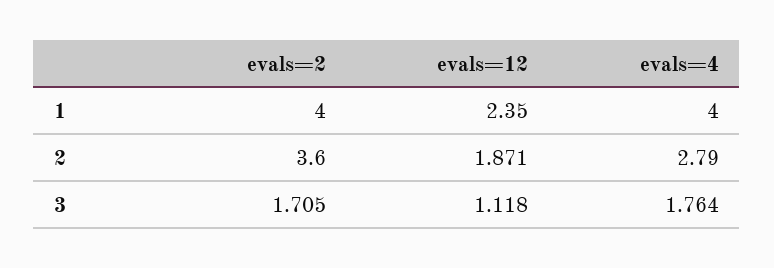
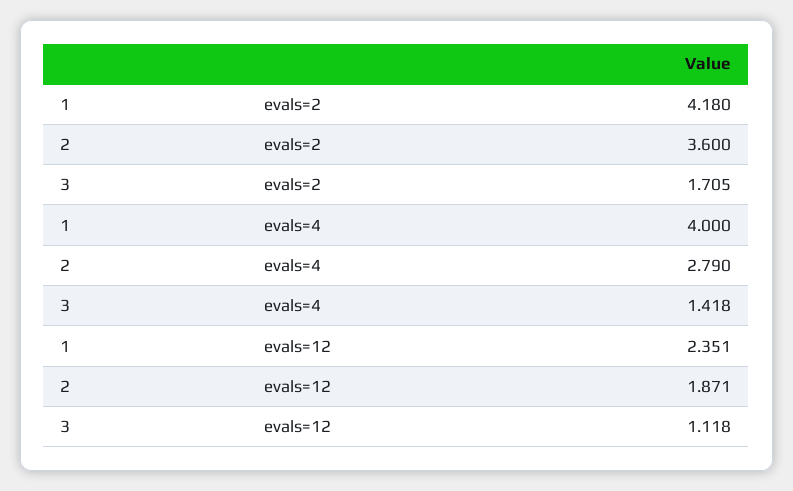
evals=2, 1: 4 -> 4.18
evals=12, 1: 2.35 -> 2.351
evals=4, 3: 1.764 -> 1.418

